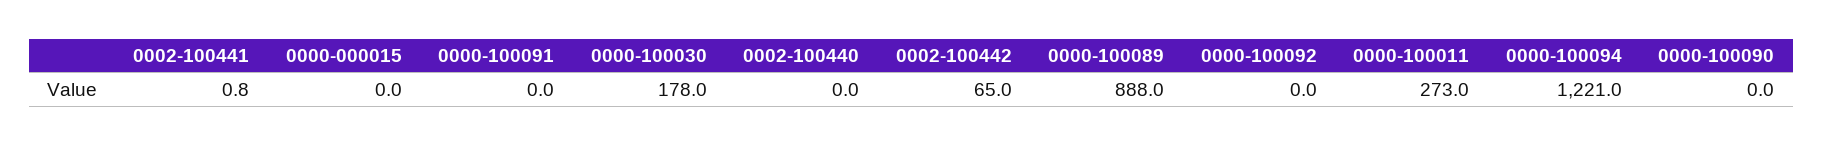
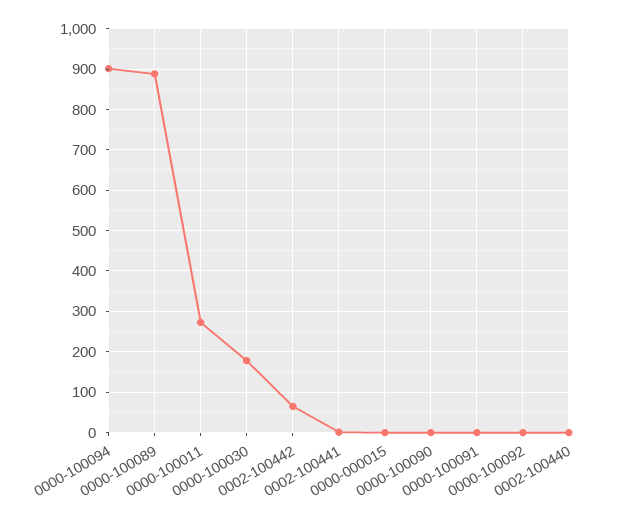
0000-100094: 1221 -> 900

